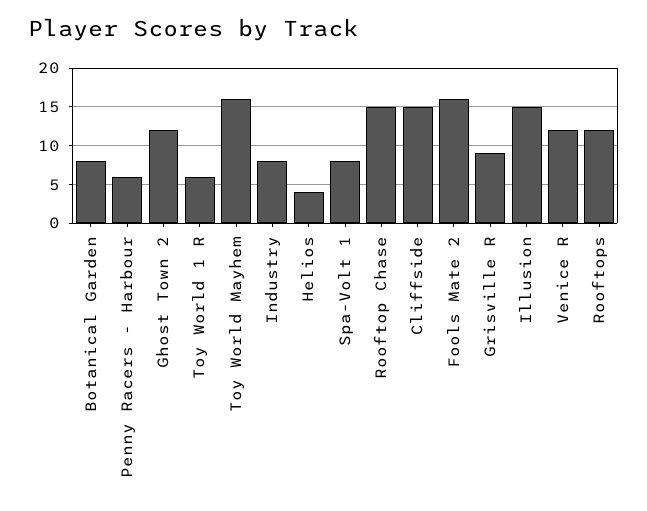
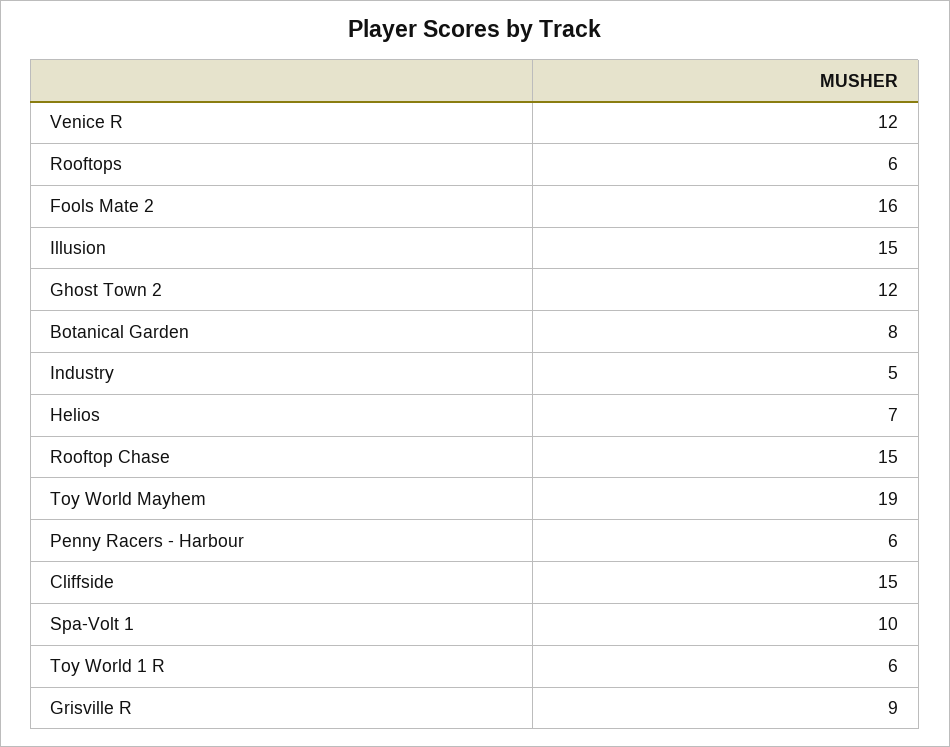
Toy World Mayhem: 16 -> 19
Industry: 8 -> 5
Helios: 4 -> 7
Spa-Volt 1: 8 -> 10
Rooftops: 12 -> 6

